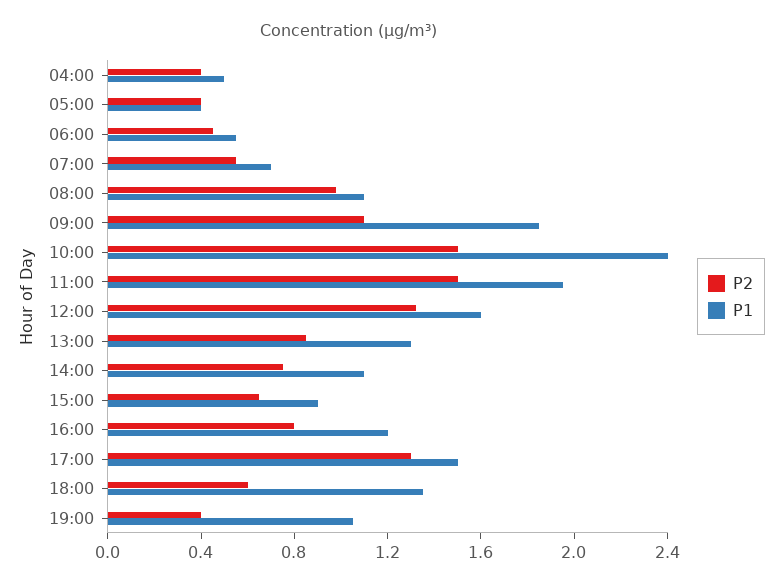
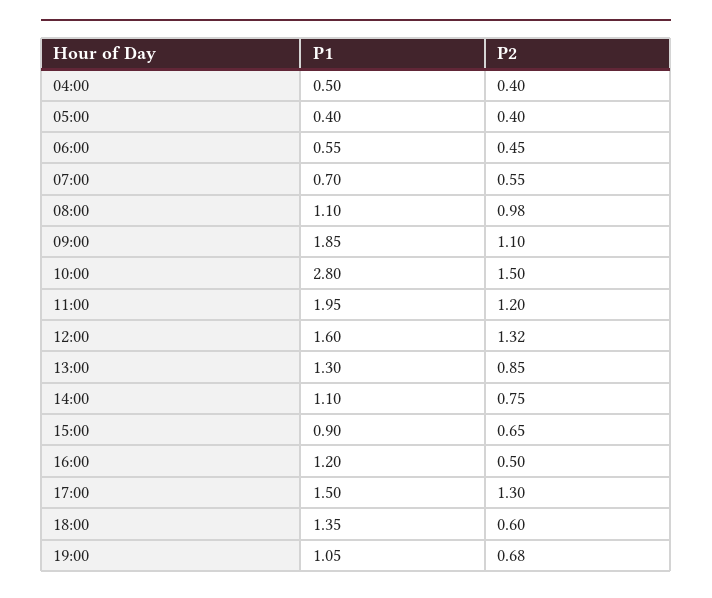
P1, 10:00: 2.4 -> 2.8
P2, 11:00: 1.5 -> 1.2
P2, 16:00: 0.8 -> 0.5
P2, 19:00: 0.4 -> 0.68

